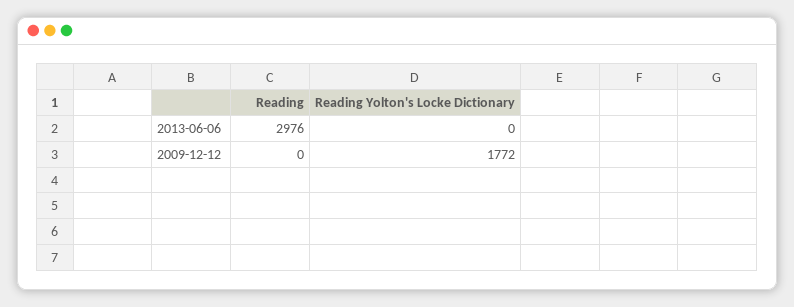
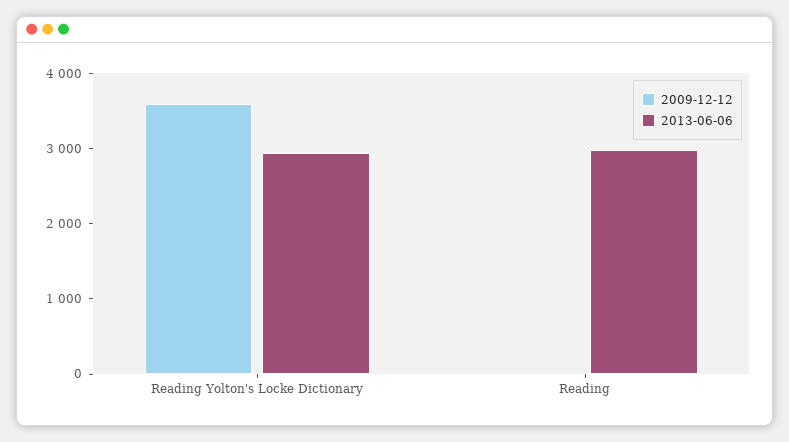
2013-06-06, Reading Yolton's Locke Dictionary: 0 -> 3000
2009-12-12, Reading Yolton's Locke Dictionary: 1772 -> 3600

